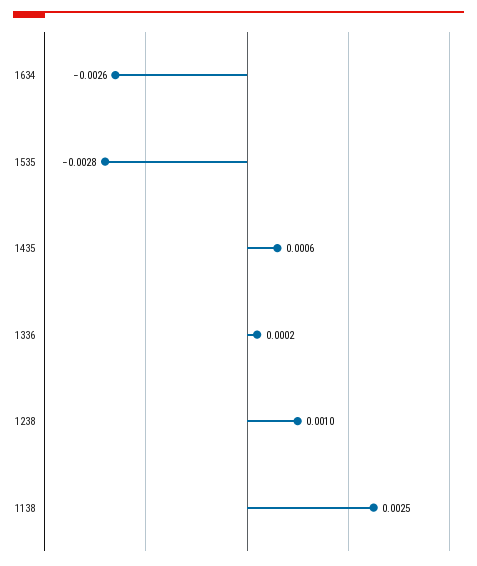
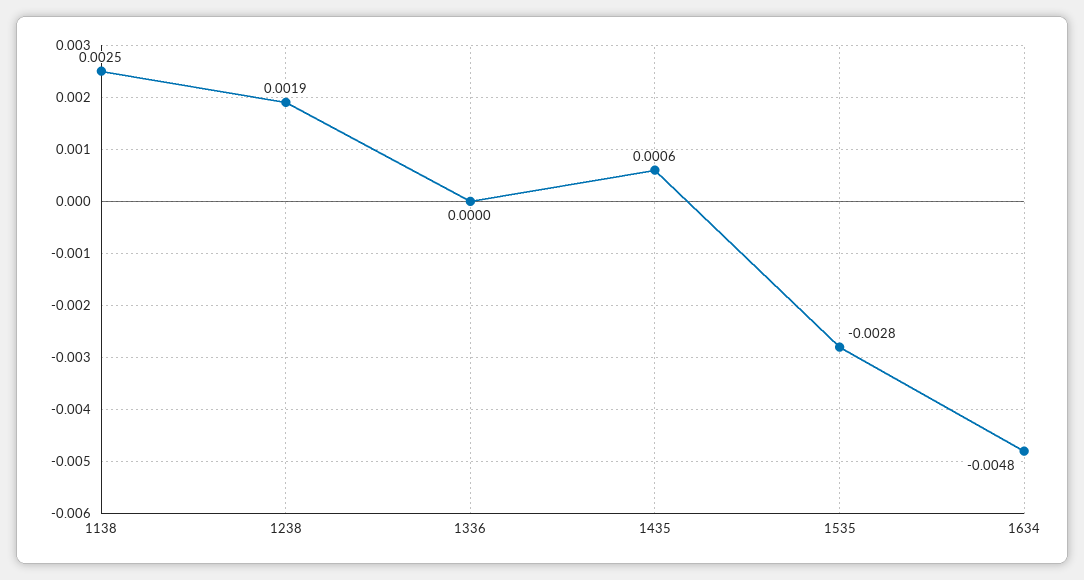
1634: -0.0026 -> -0.0048
1336: 0.0002 -> 0
1238: 0.001 -> 0.0019

